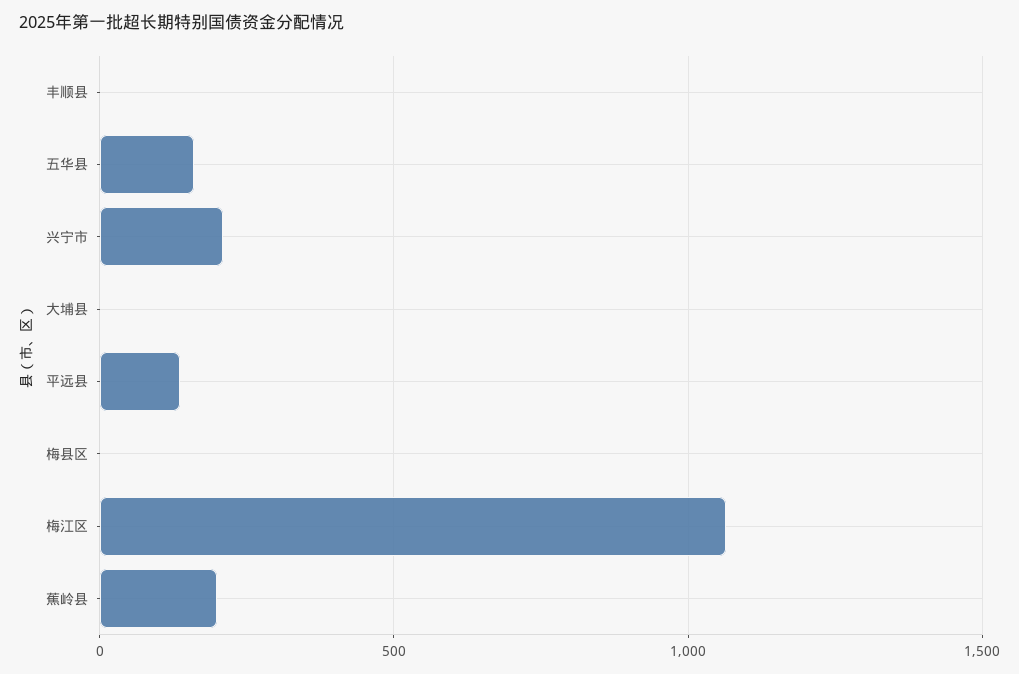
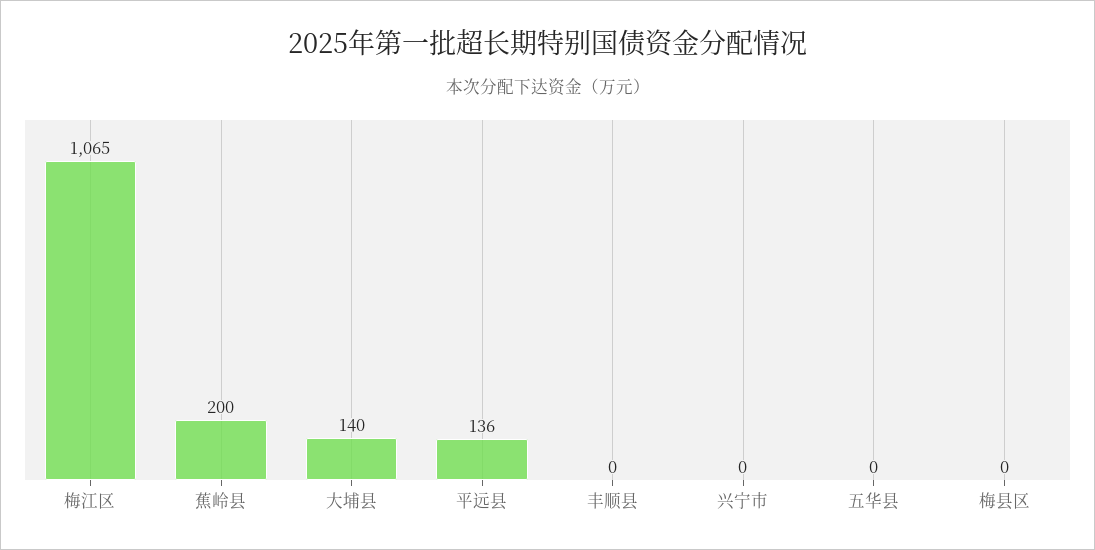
五华县: 150 -> 0
兴宁市: 200 -> 0
大埔县: 0 -> 140

